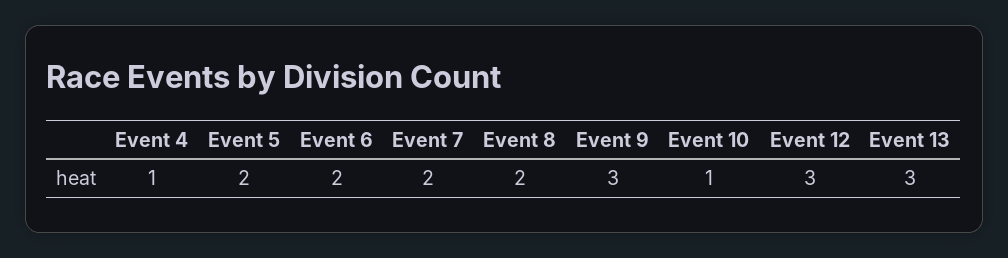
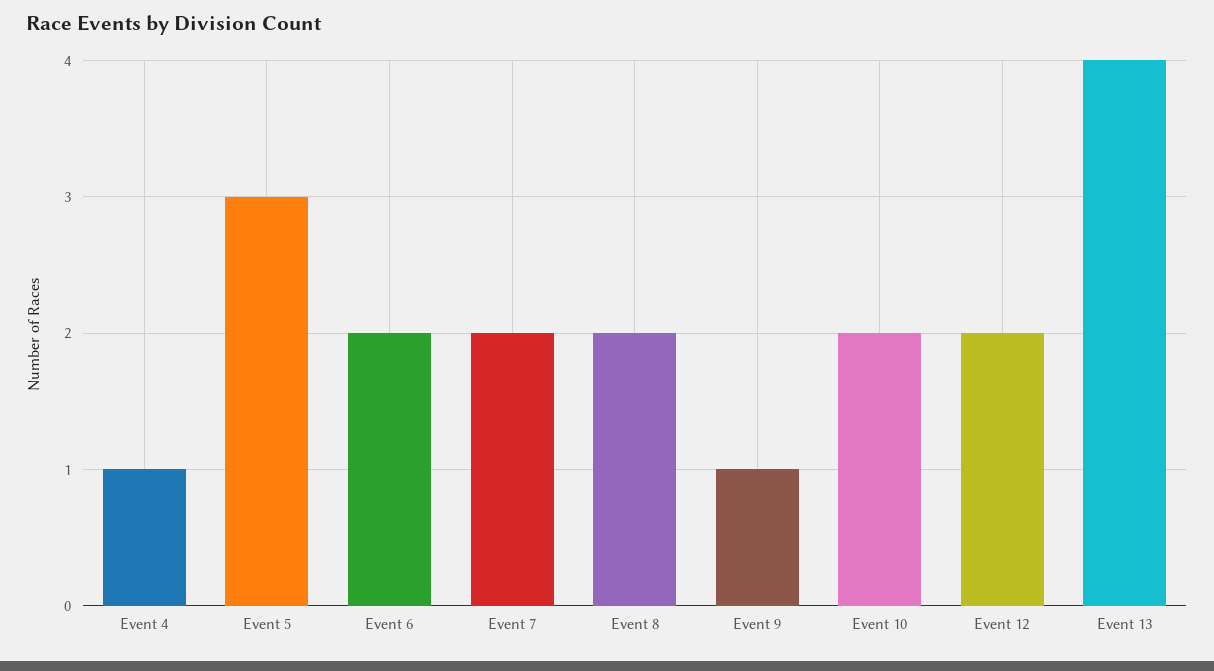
Event 5: 2 -> 3
Event 9: 3 -> 1
Event 10: 1 -> 2
Event 12: 3 -> 2
Event 13: 3 -> 4

